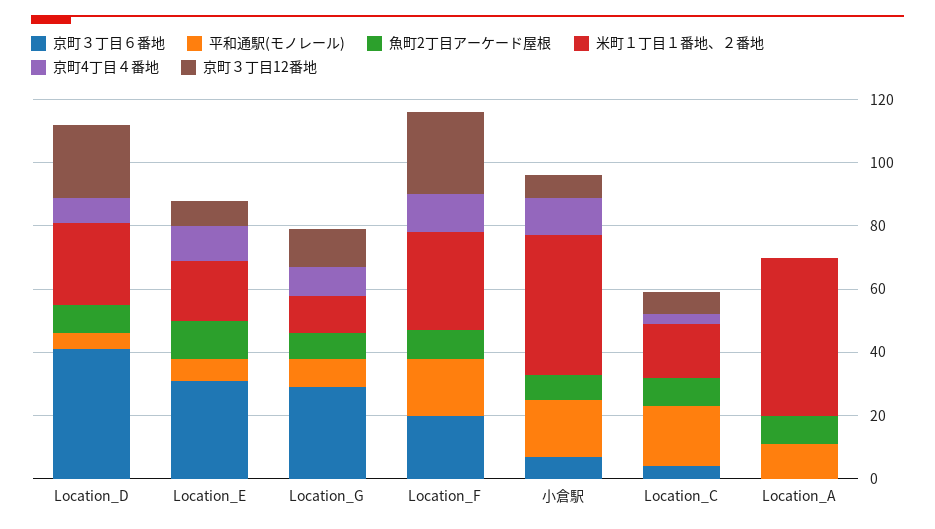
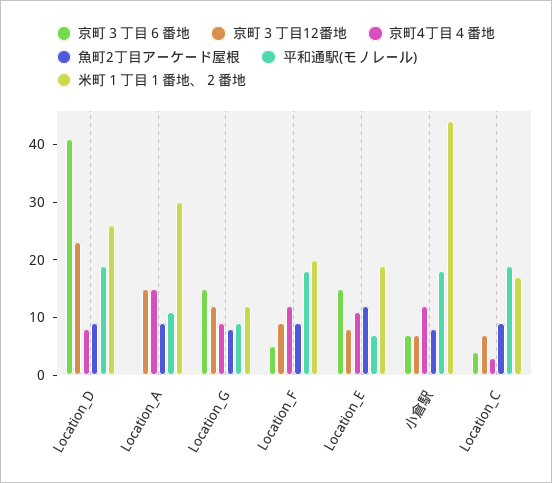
平和通駅(モノレール), Location_D: 5 -> 20
京町３丁目６番地, Location_E: 30 -> 15
京町３丁目６番地, Location_G: 30 -> 15
京町３丁目６番地, Location_F: 20 -> 5
米町１丁目１番地、２番地, Location_F: 30 -> 20
京町３丁目12番地, Location_F: 25 -> 10
米町１丁目１番地、２番地, Location_A: 50 -> 30
京町4丁目４番地, Location_A: 0 -> 15
京町３丁目12番地, Location_A: 0 -> 15

